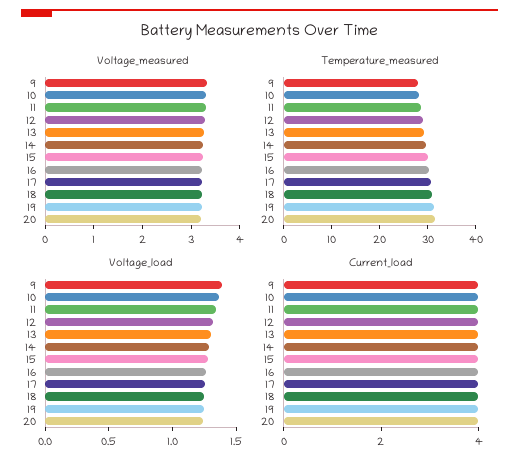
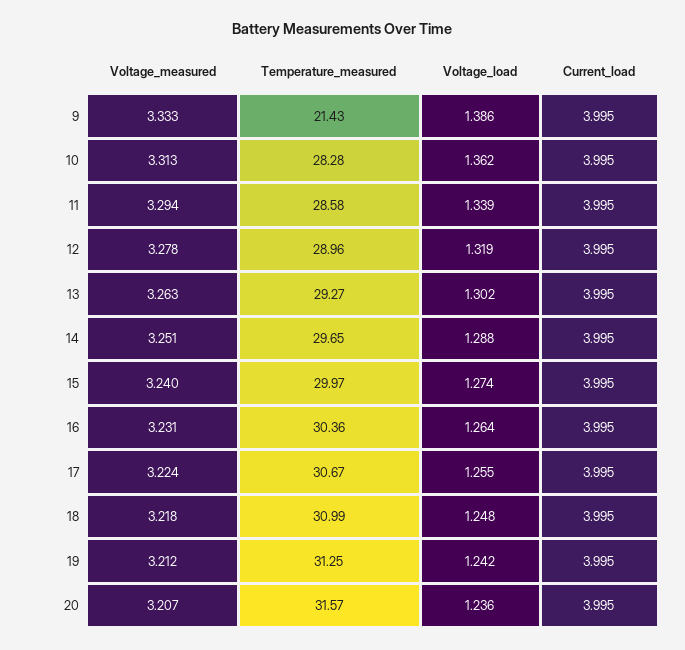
Temperature_measured, 9: 28 -> 21.43

